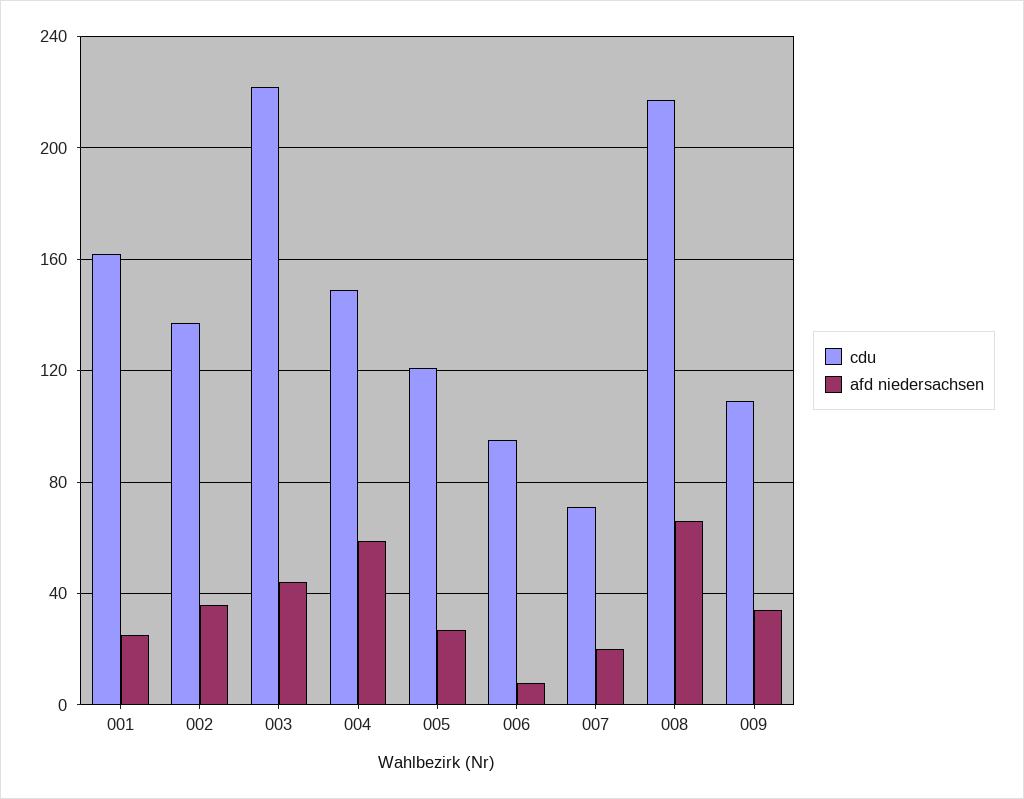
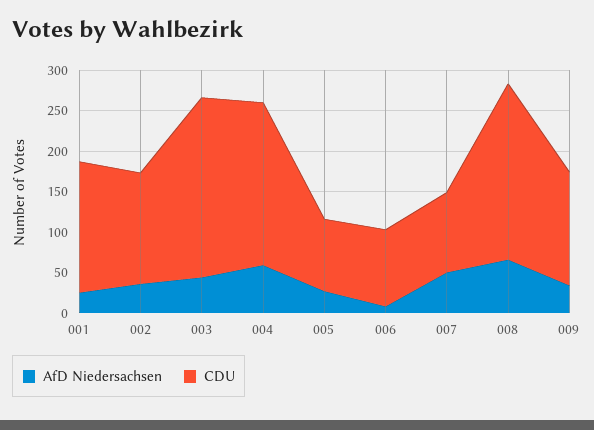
cdu, 004: 150 -> 200
cdu, 005: 120 -> 90
cdu, 007: 70 -> 100
afd niedersachsen, 007: 20 -> 50
cdu, 009: 110 -> 140

